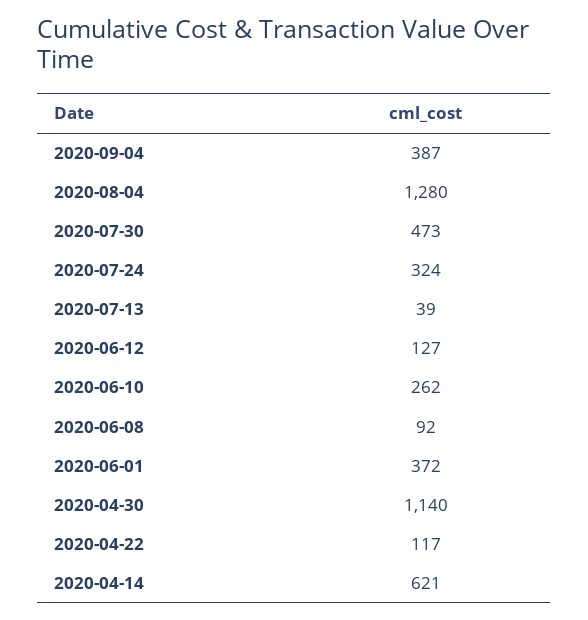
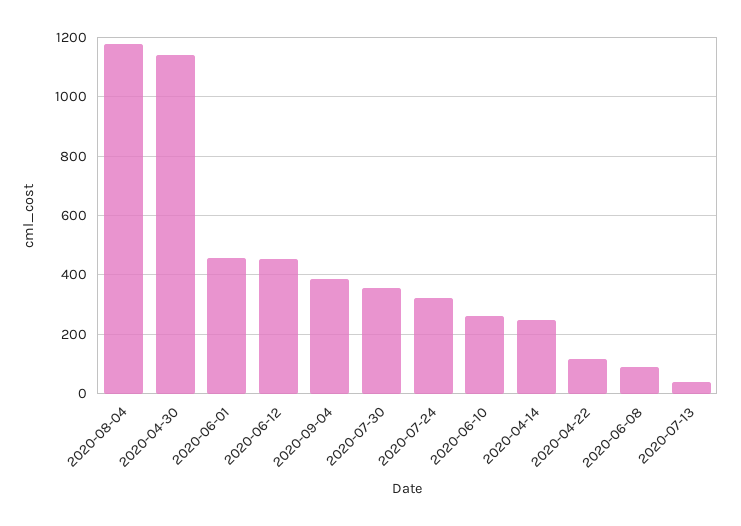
2020-08-04: 1280 -> 1175
2020-07-30: 473 -> 350
2020-06-12: 127 -> 450
2020-06-01: 372 -> 450
2020-04-14: 621 -> 250

